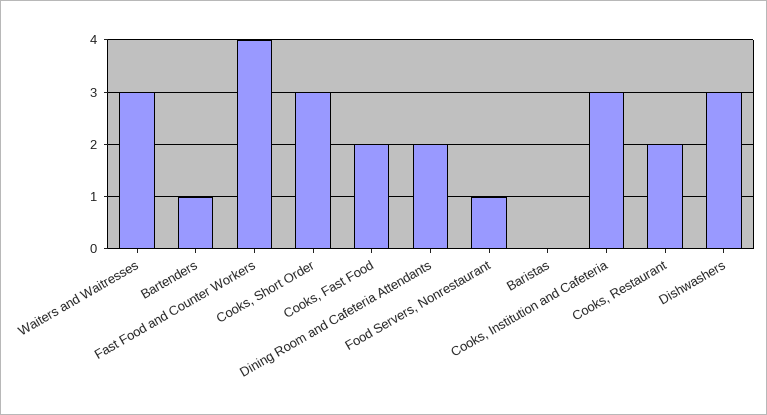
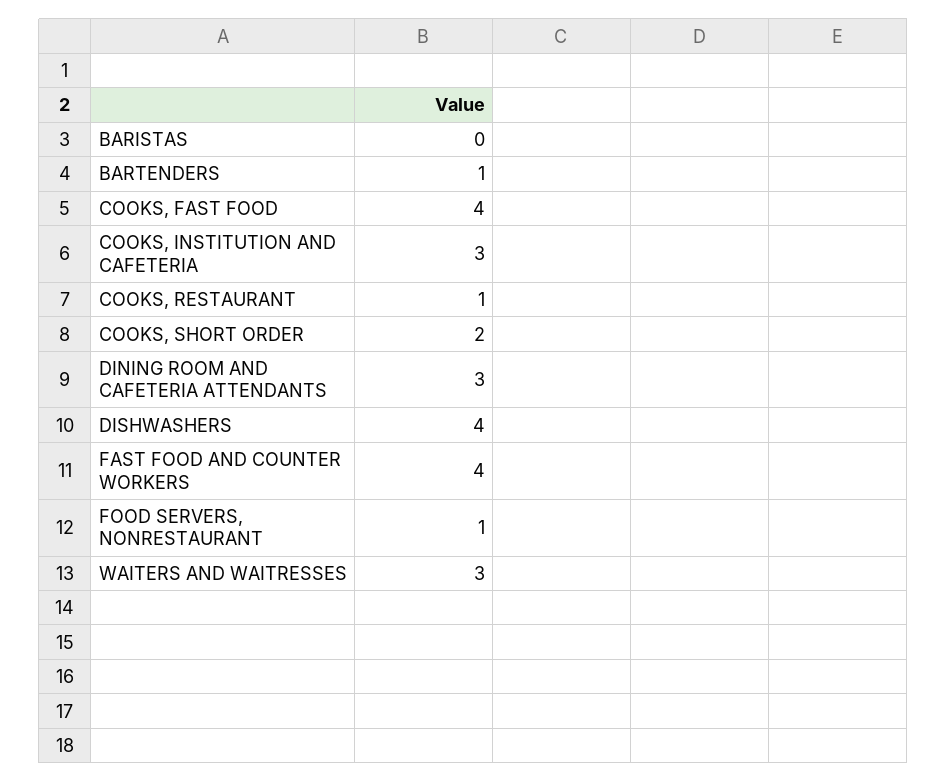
Cooks, Short Order: 3 -> 2
Cooks, Fast Food: 2 -> 4
Dining Room and Cafeteria Attendants: 2 -> 3
Cooks, Restaurant: 2 -> 1
Dishwashers: 3 -> 4

